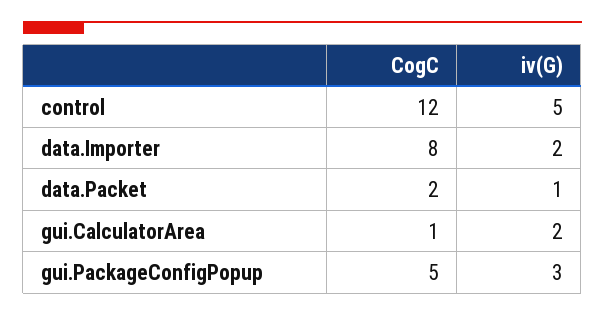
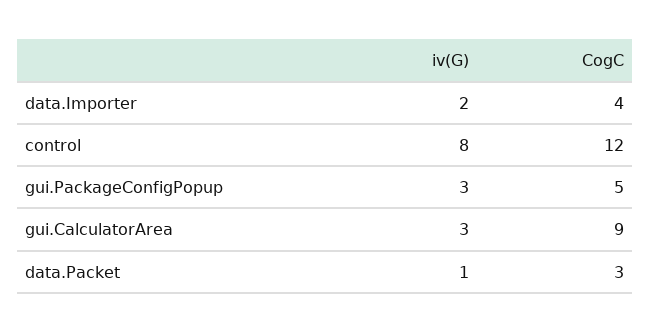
iv(G), control: 5 -> 8
CogC, data.Importer: 8 -> 4
CogC, data.Packet: 2 -> 3
CogC, gui.CalculatorArea: 1 -> 9
iv(G), gui.CalculatorArea: 2 -> 3

